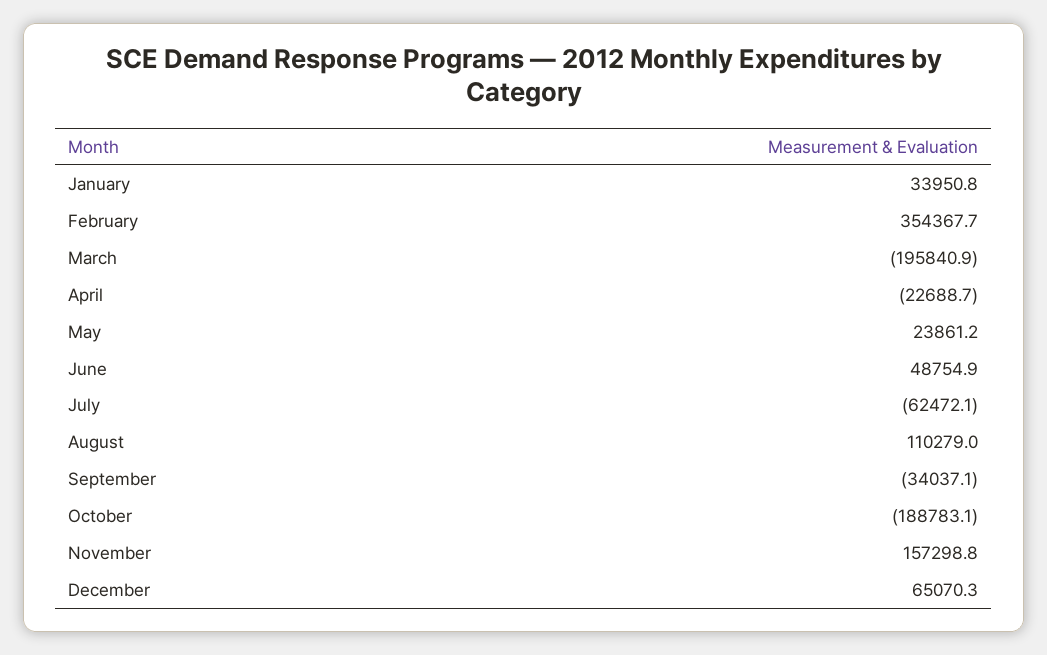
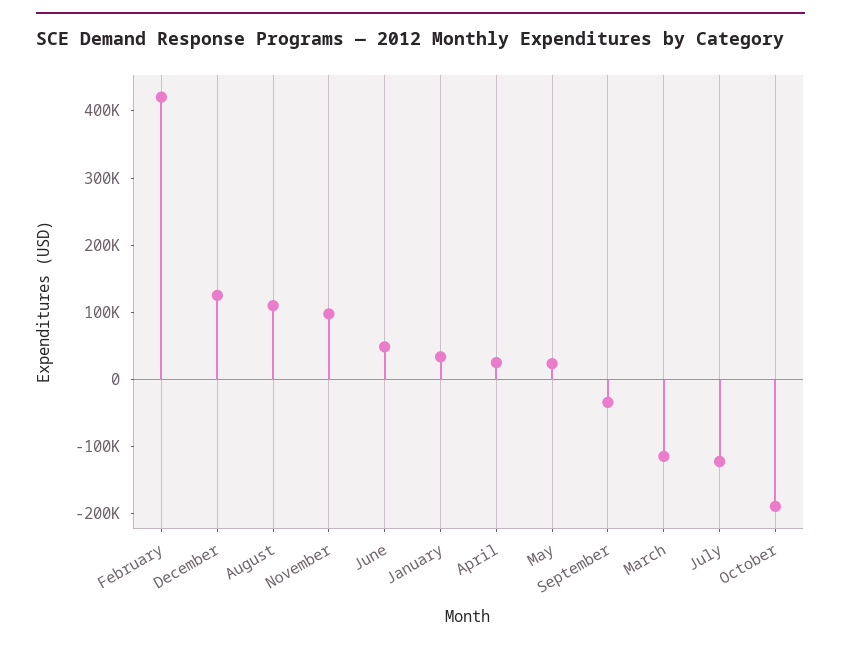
February: 354367.7 -> 420000
March: -195840.9 -> -120000
April: -22688.7 -> 20000
July: -62472.1 -> -120000
November: 157298.8 -> 100000
December: 65070.3 -> 120000

